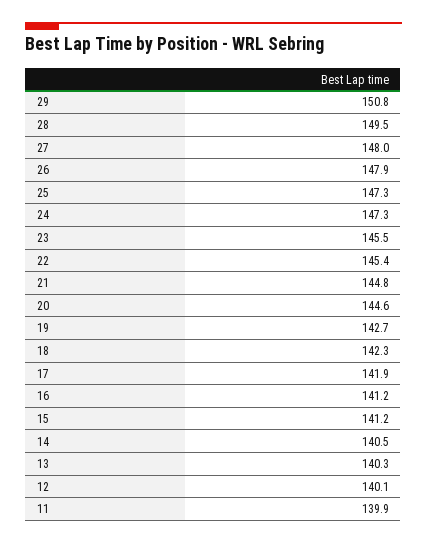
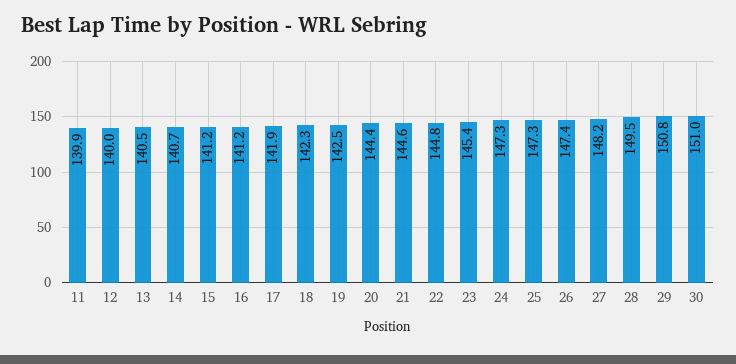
27: 148 -> 148.2
26: 147.9 -> 147.4
23: 145.5 -> 145.4
22: 145.4 -> 144.8
21: 144.8 -> 144.6
20: 144.6 -> 144.4
19: 142.7 -> 142.5
14: 140.5 -> 140.7
13: 140.3 -> 140.5
12: 140.1 -> 140
30: none -> 151

